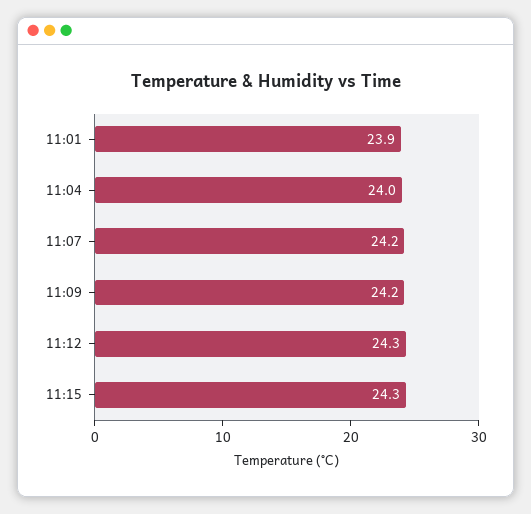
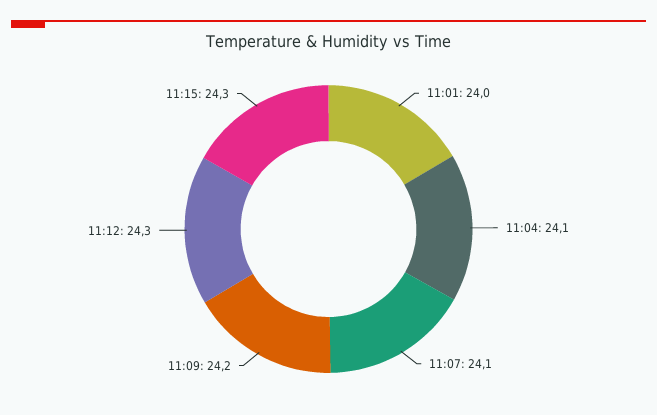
11:01: 23.9 -> 24
11:04: 24 -> 24.1
11:07: 24.2 -> 24.1

